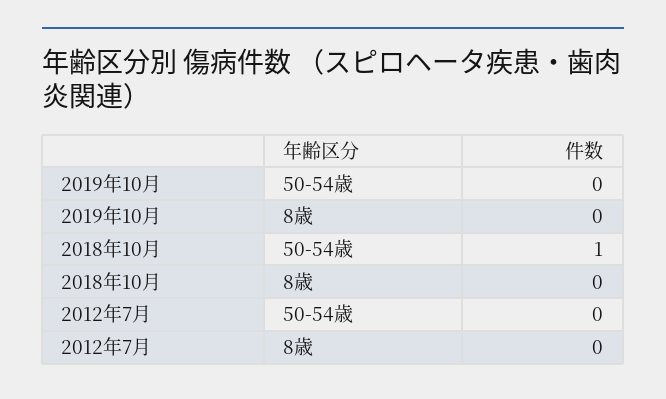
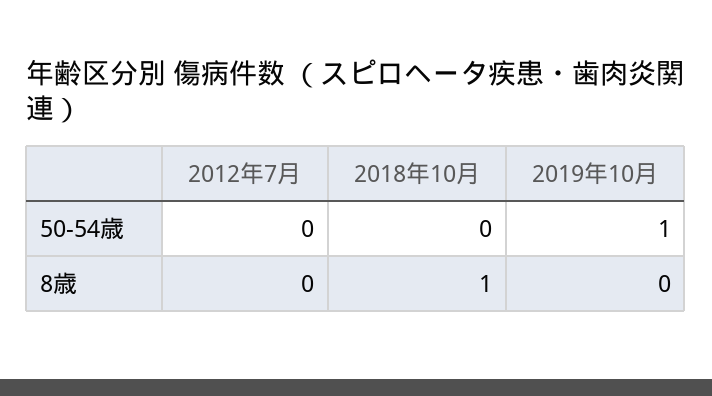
2019年10月, 50-54歳: 0 -> 1
2018年10月, 50-54歳: 1 -> 0
2018年10月, 8歳: 0 -> 1

